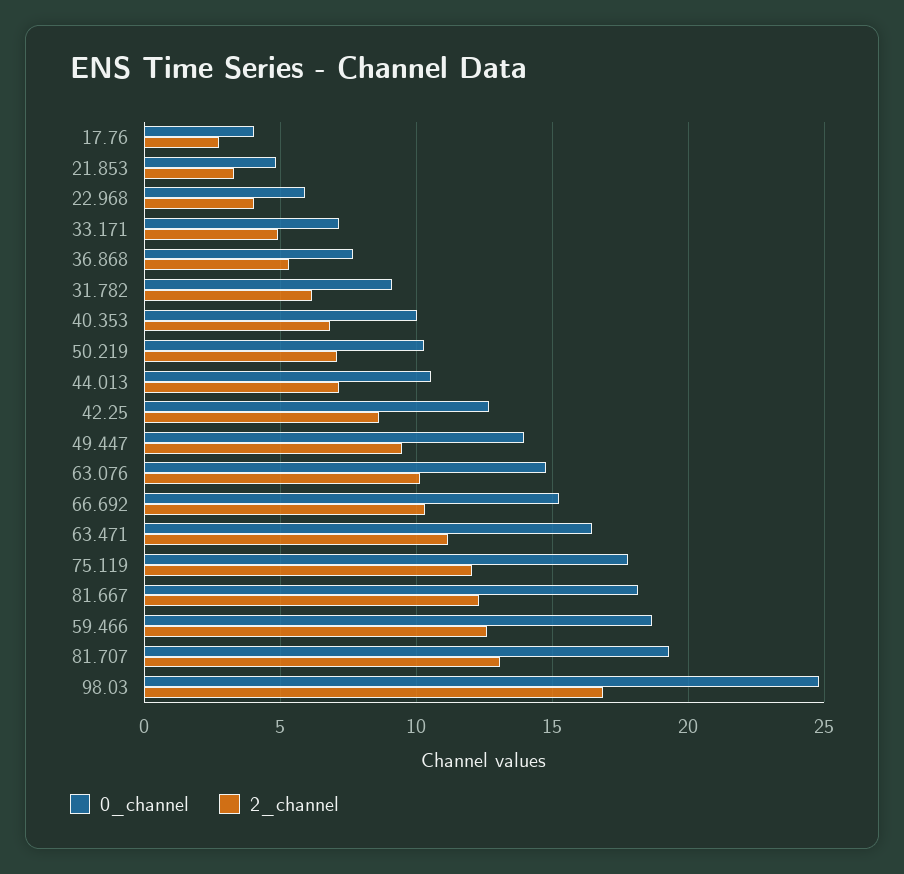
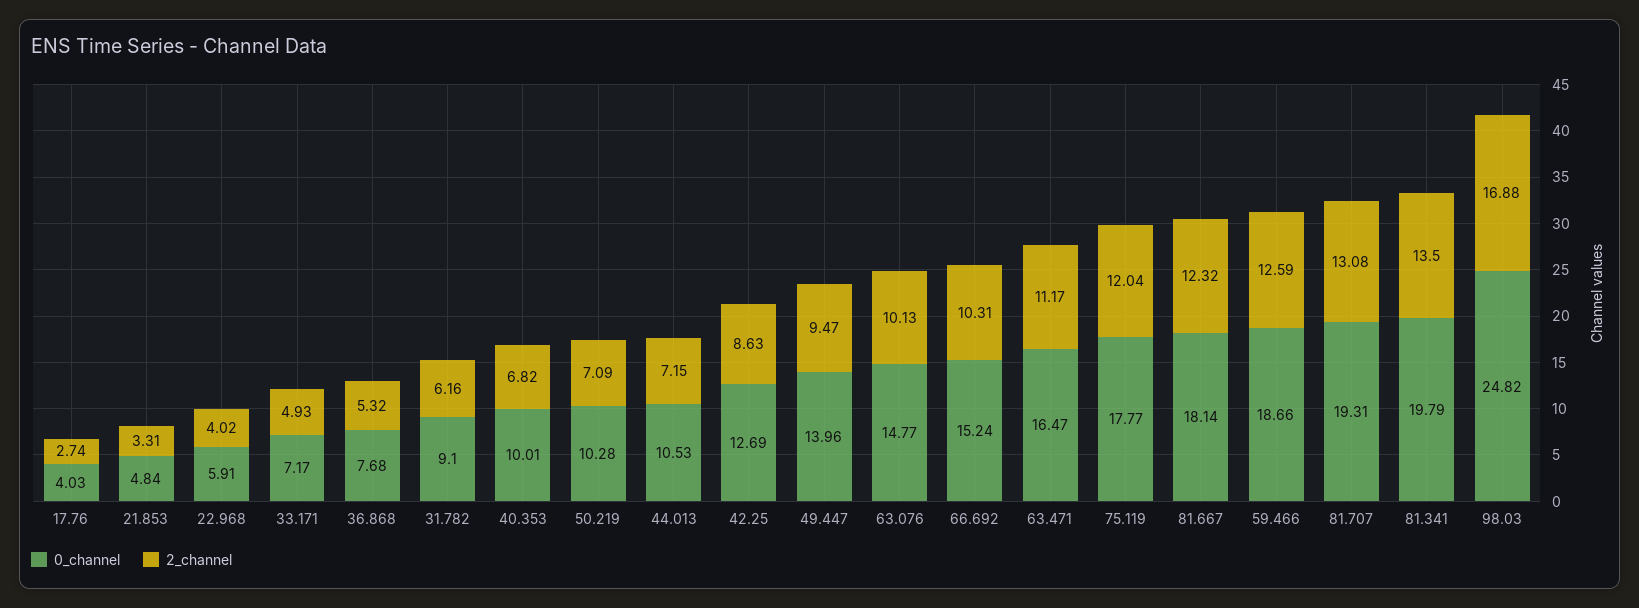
0_channel, 81.341: none -> 19.79
2_channel, 81.341: none -> 13.5

